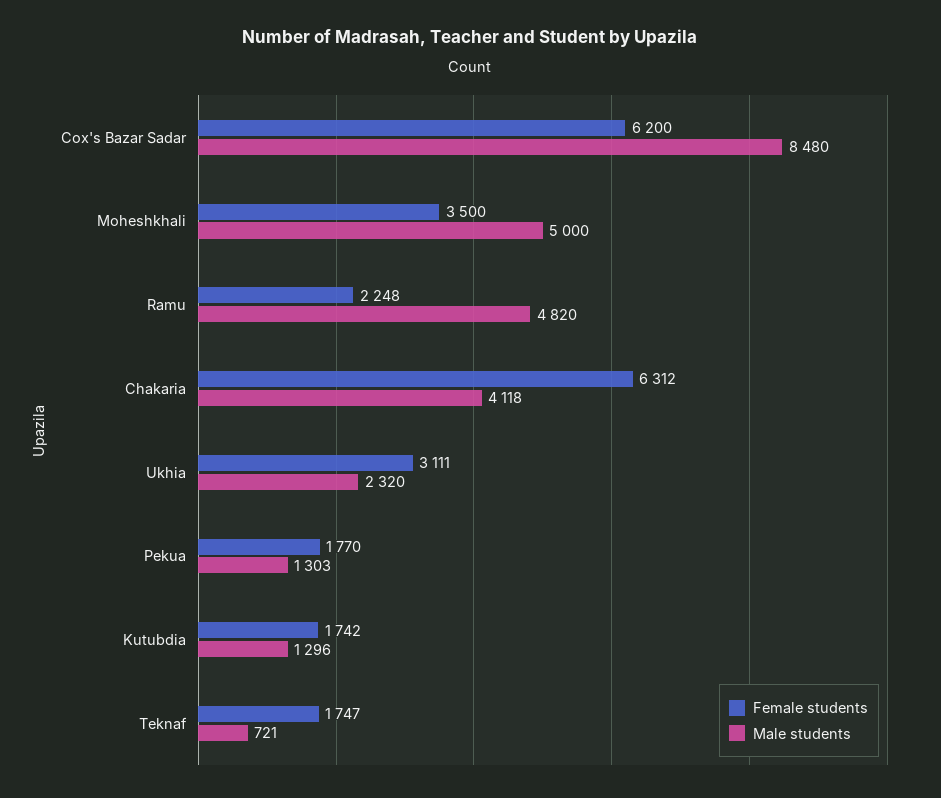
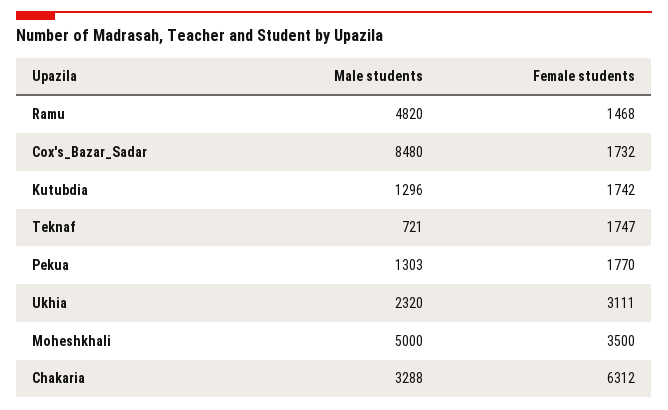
Female students, Cox's Bazar Sadar: 6200 -> 1732
Female students, Ramu: 2248 -> 1468
Male students, Chakaria: 4118 -> 3288

